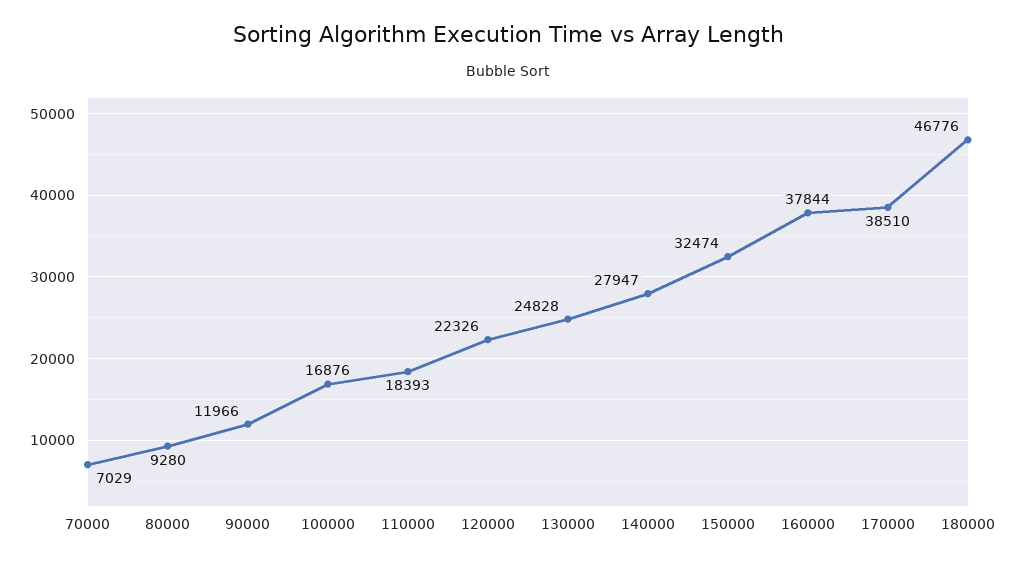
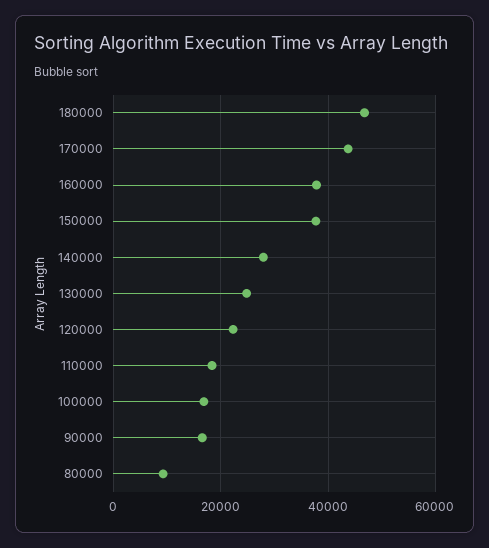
70000: 7029 -> none
90000: 11966 -> 16000
150000: 32474 -> 38000
170000: 38510 -> 44000

